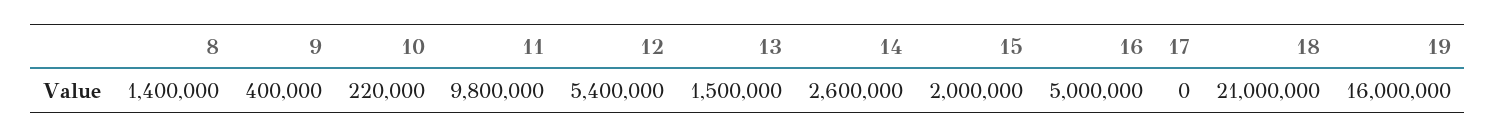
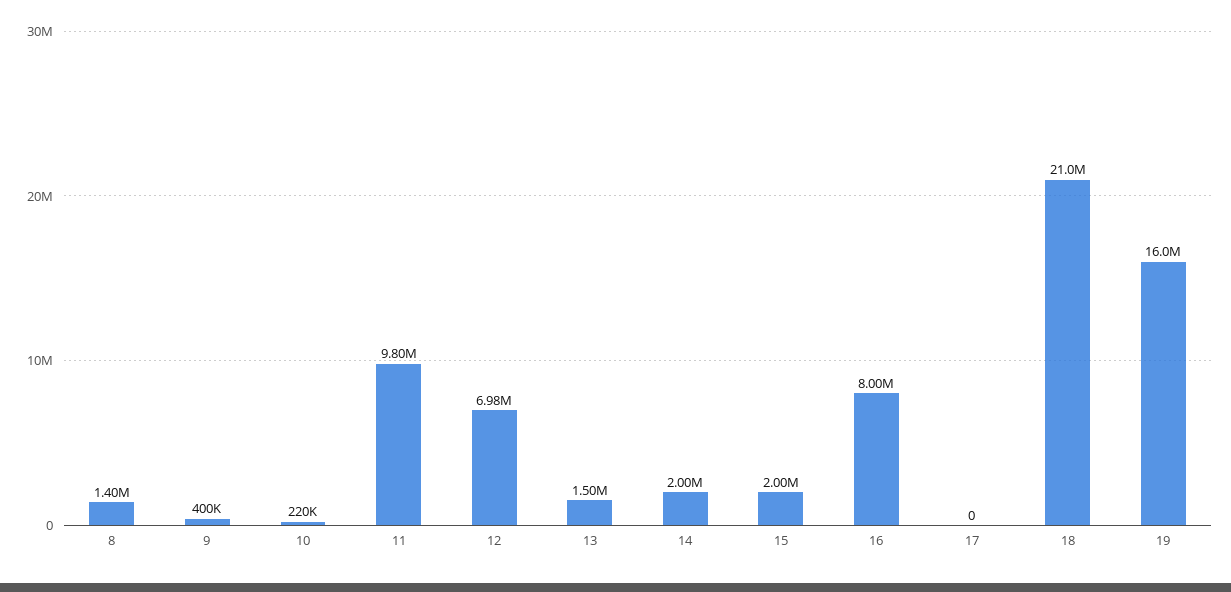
12: 5400000 -> 6980000
14: 2600000 -> 2000000
16: 5000000 -> 8000000

